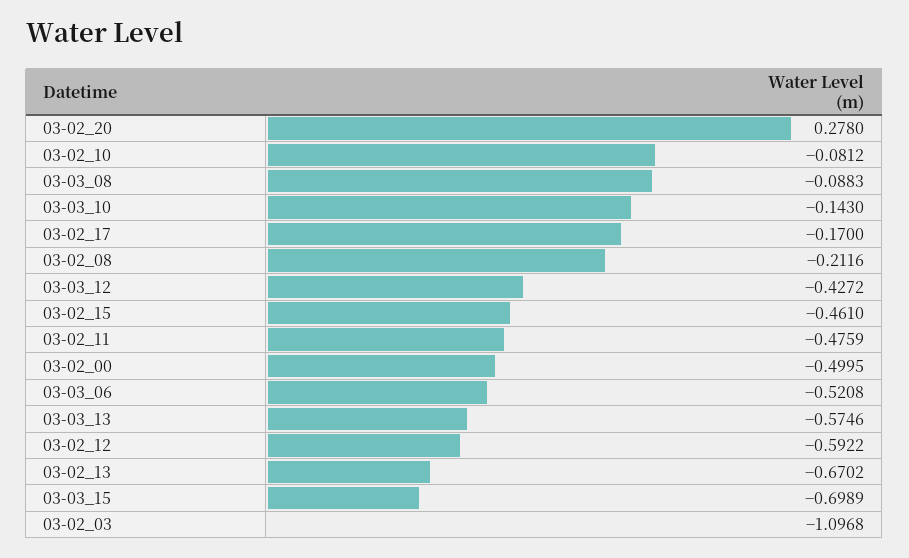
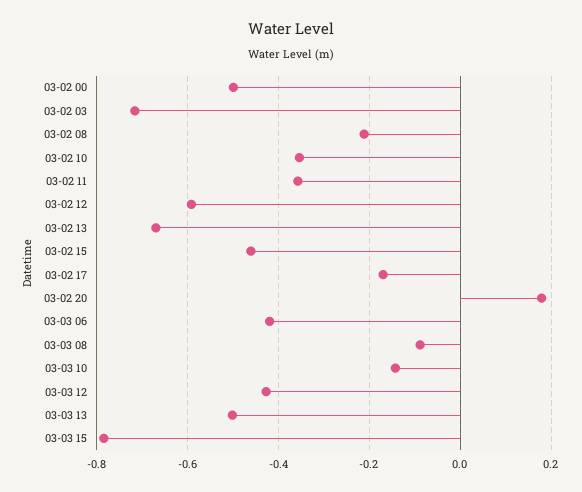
03-02_20: 0.278 -> 0.18
03-02_10: -0.0812 -> -0.36
03-02_11: -0.4759 -> -0.36
03-03_06: -0.5208 -> -0.42
03-03_13: -0.5746 -> -0.5
03-03_15: -0.6989 -> -0.78
03-02_03: -1.0968 -> -0.72

